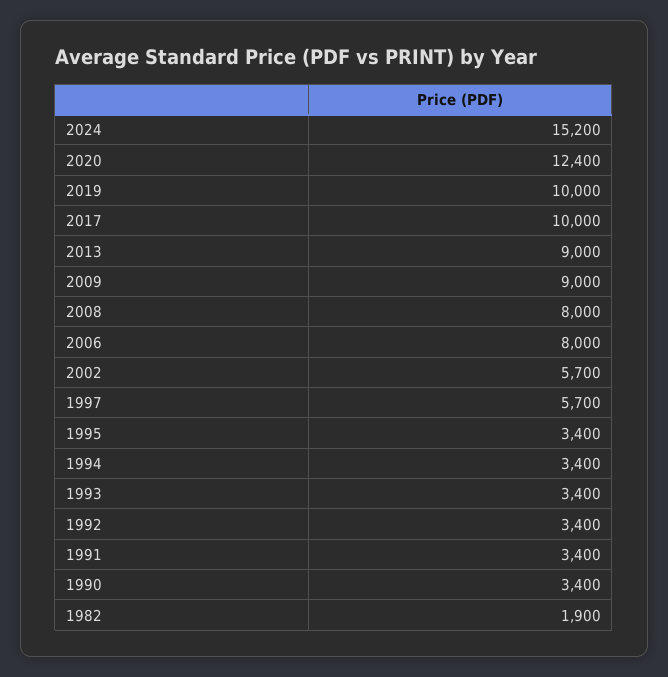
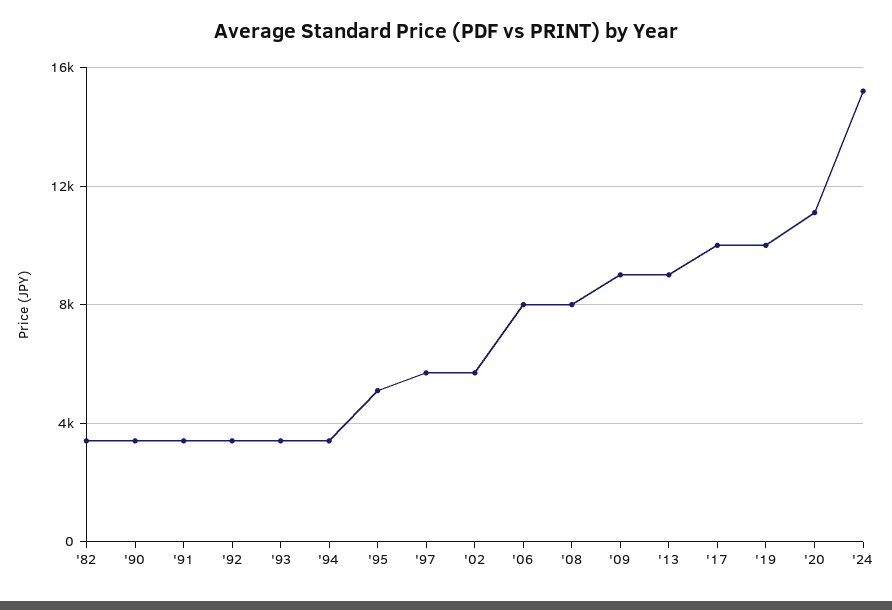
2020: 12400 -> 11000
1995: 3400 -> 5000
1982: 1900 -> 3500

